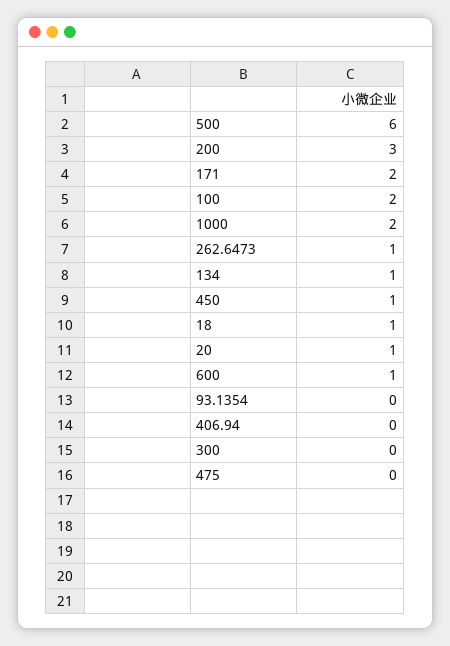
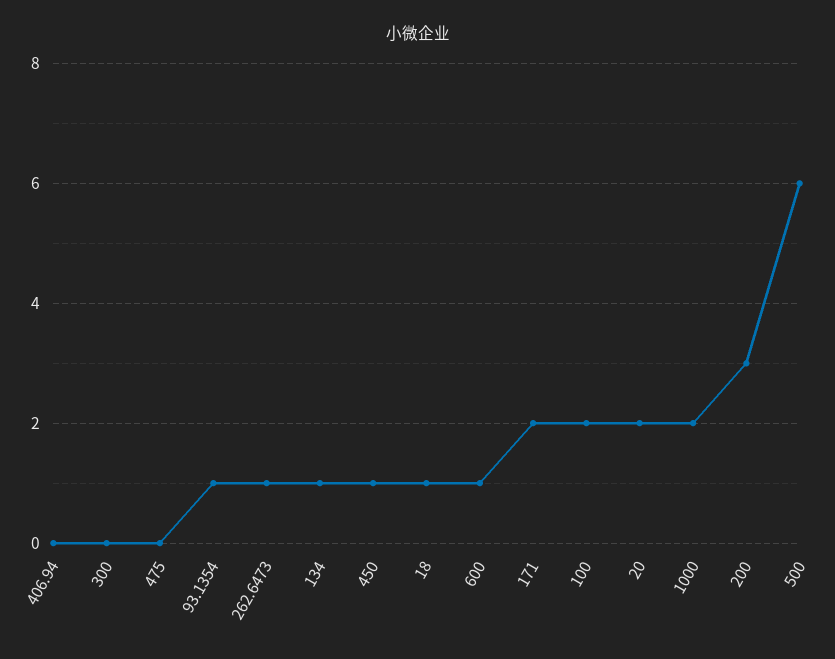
20: 1 -> 2
93.1354: 0 -> 1

